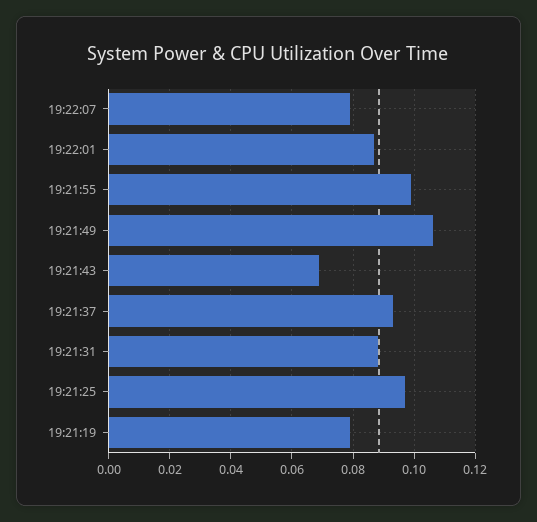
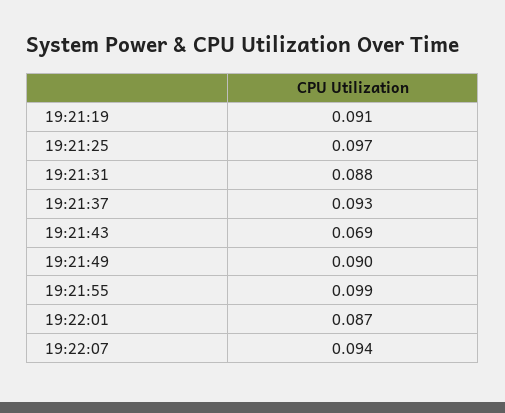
19:22:07: 0.08 -> 0.094
19:21:49: 0.105 -> 0.09
19:21:19: 0.08 -> 0.091

